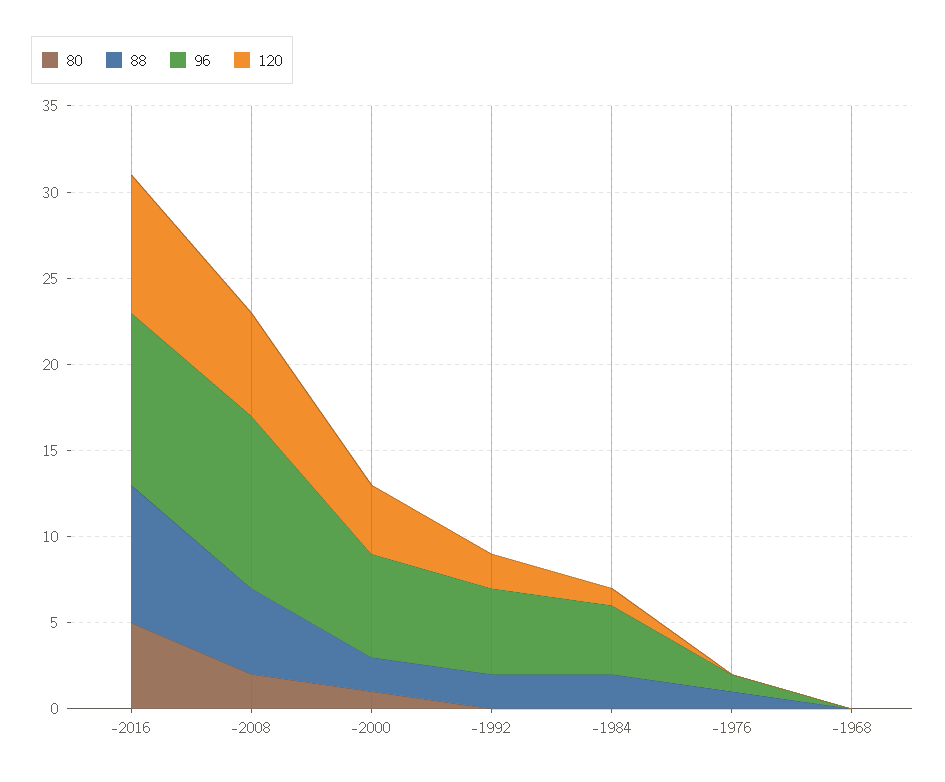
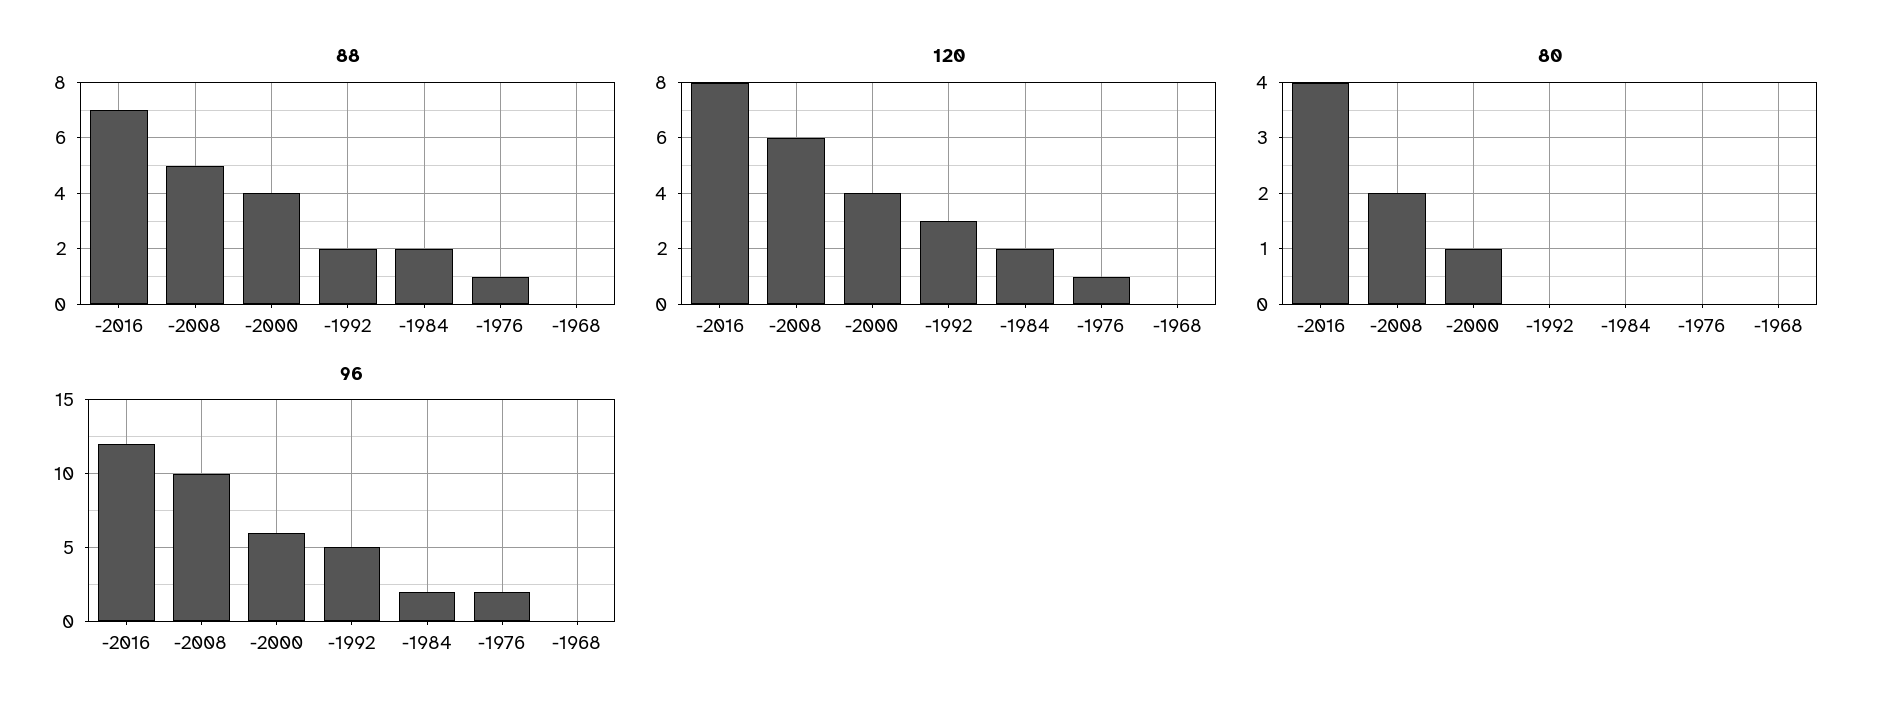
80, -2016: 5 -> 4
88, -2016: 8 -> 7
96, -2016: 10 -> 12
88, -2000: 2 -> 4
120, -1992: 2 -> 3
96, -1984: 4 -> 2
120, -1984: 1 -> 2
96, -1976: 1 -> 2
120, -1976: 0 -> 1

